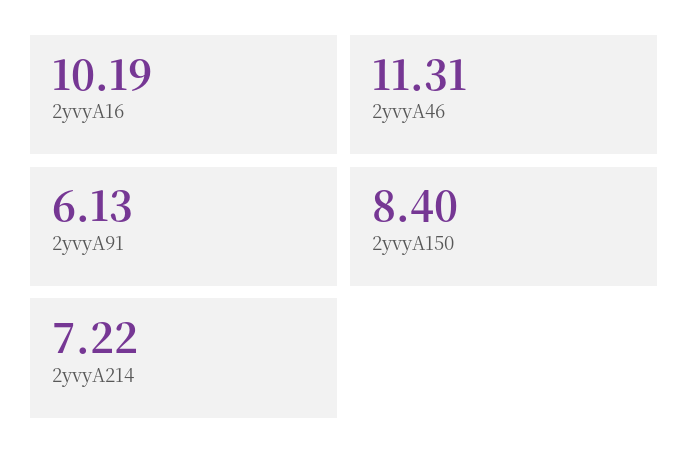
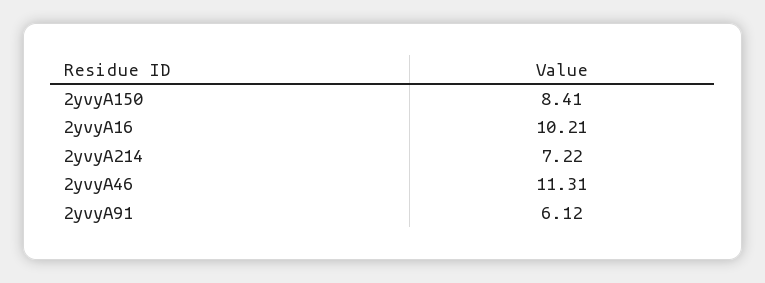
2yvyA16: 10.19 -> 10.21
2yvyA91: 6.13 -> 6.12
2yvyA150: 8.4 -> 8.41

